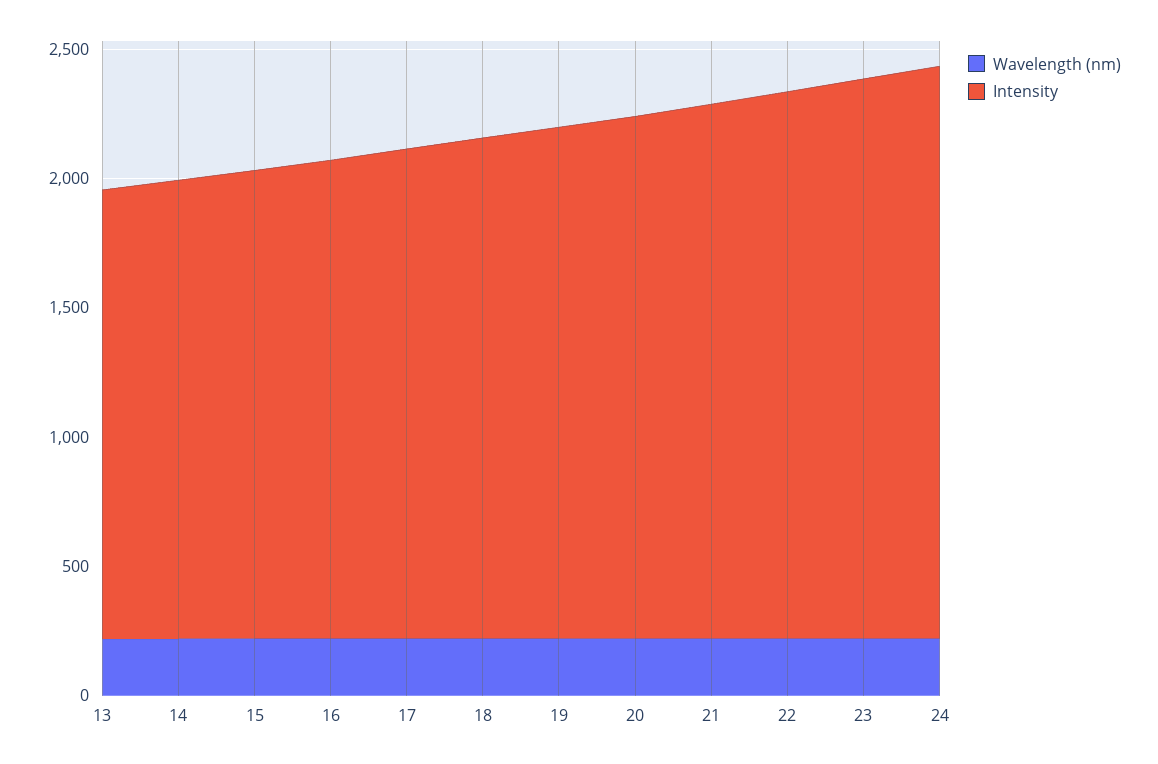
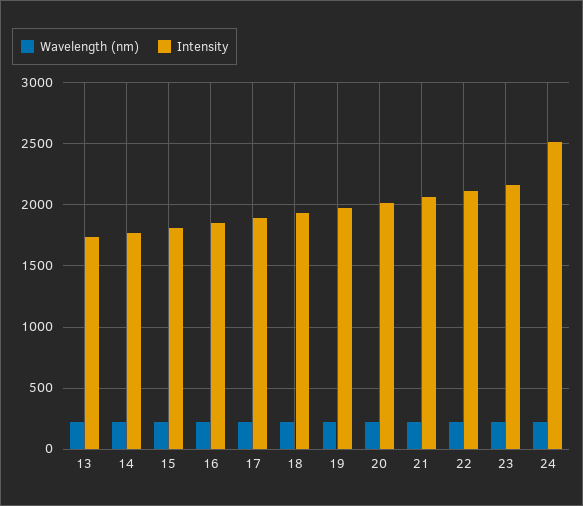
Intensity, 24: 2200 -> 2500

